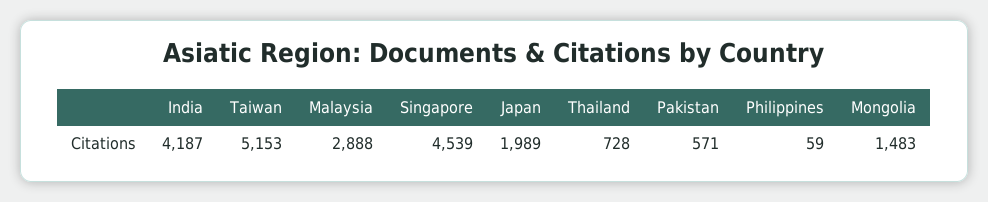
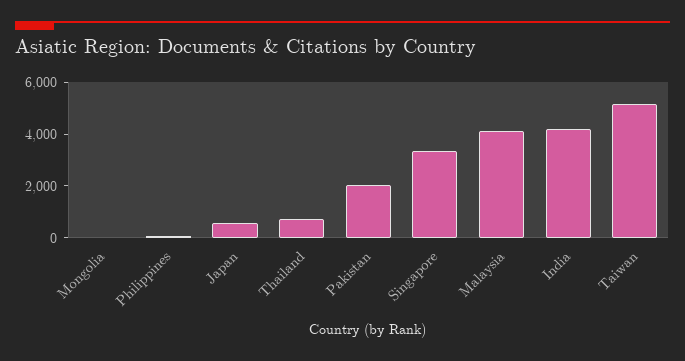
Malaysia: 2888 -> 4000
Singapore: 4539 -> 3500
Japan: 1989 -> 500
Pakistan: 571 -> 2000
Mongolia: 1483 -> 0

